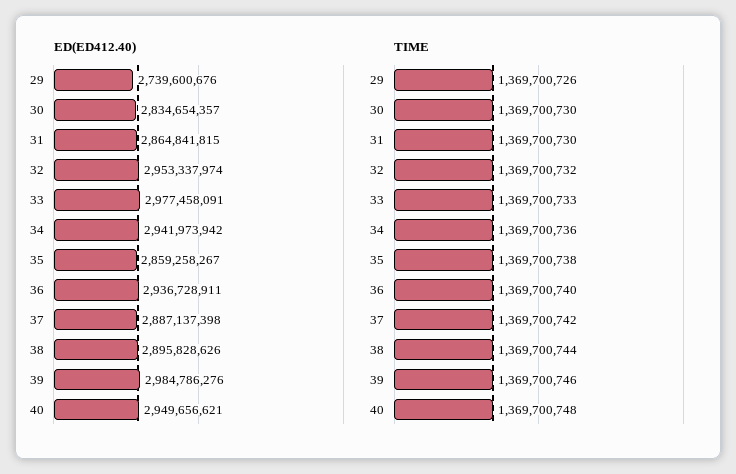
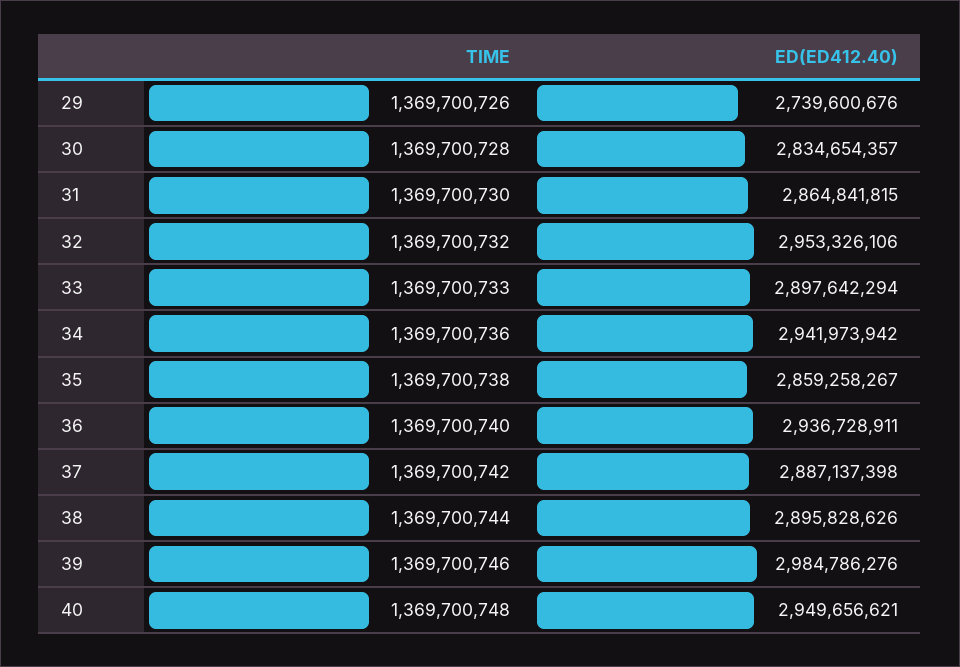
ED(ED412.40), 32: 2953337974 -> 2953326106
ED(ED412.40), 33: 2977458091 -> 2897642294
TIME, 30: 1369700730 -> 1369700728

